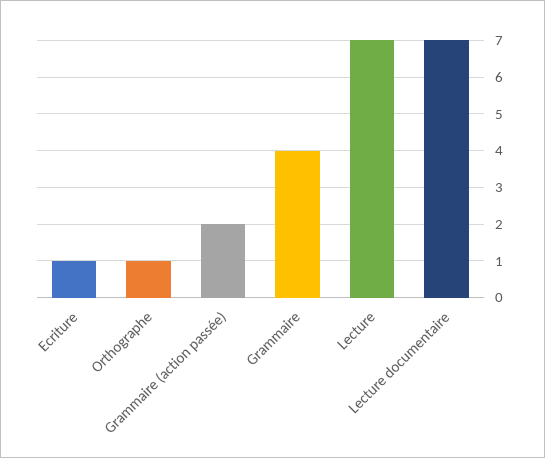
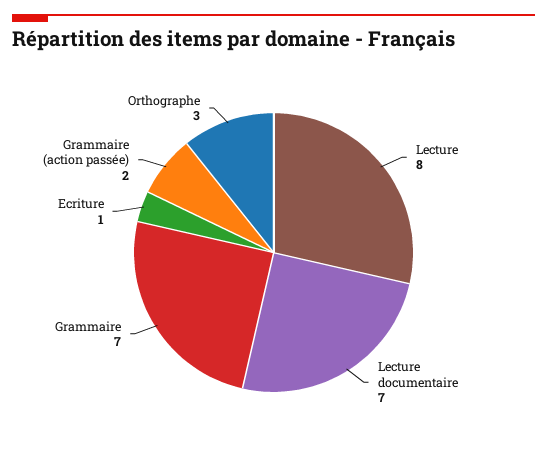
Orthographe: 1 -> 3
Grammaire: 4 -> 7
Lecture: 7 -> 8

